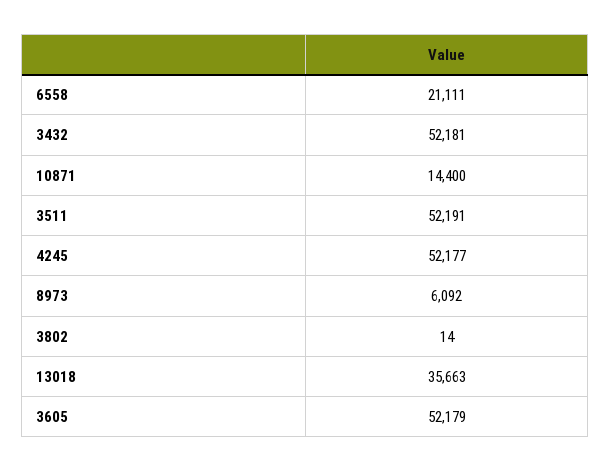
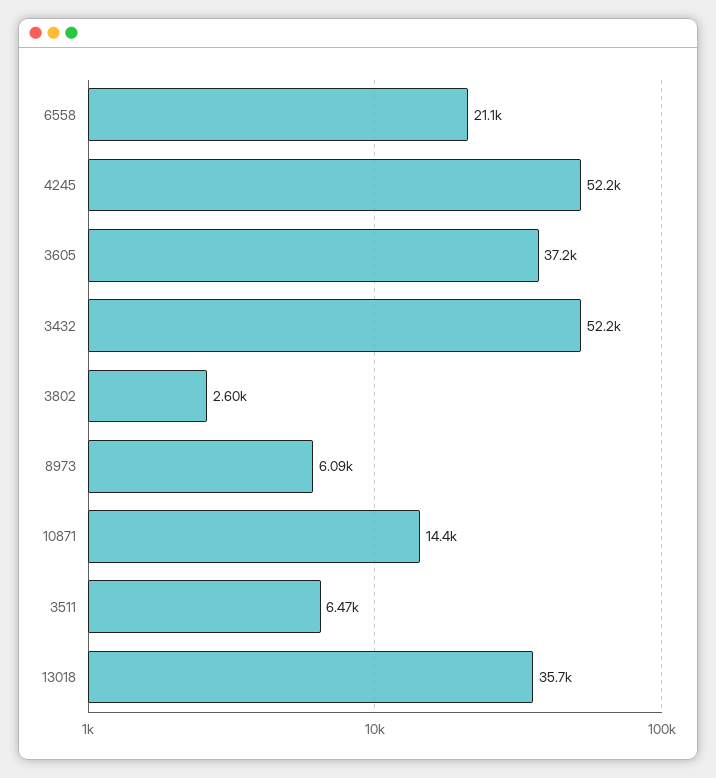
3511: 52191 -> 6470
3802: 14 -> 2600
3605: 52179 -> 37200

